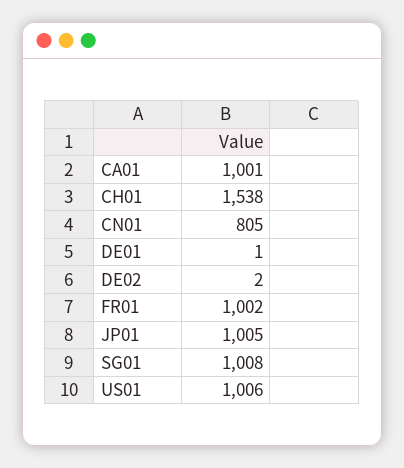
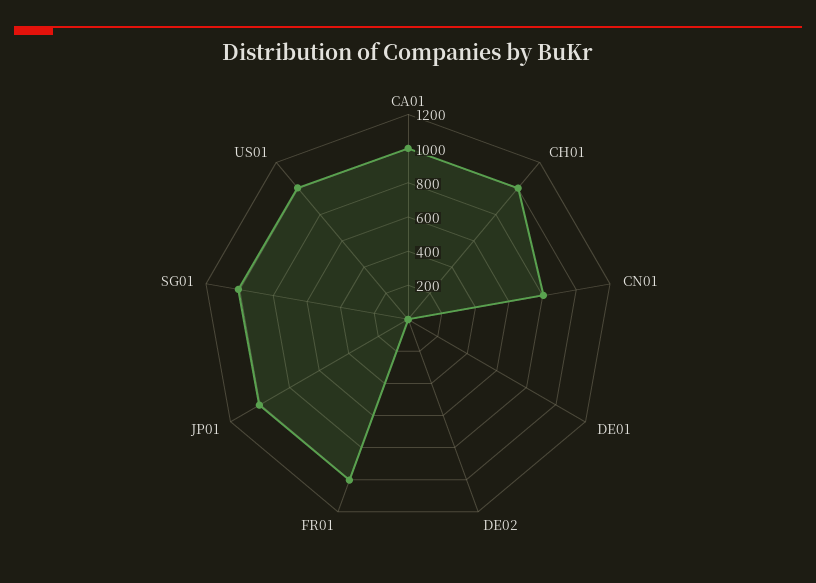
CH01: 1538 -> 1000

